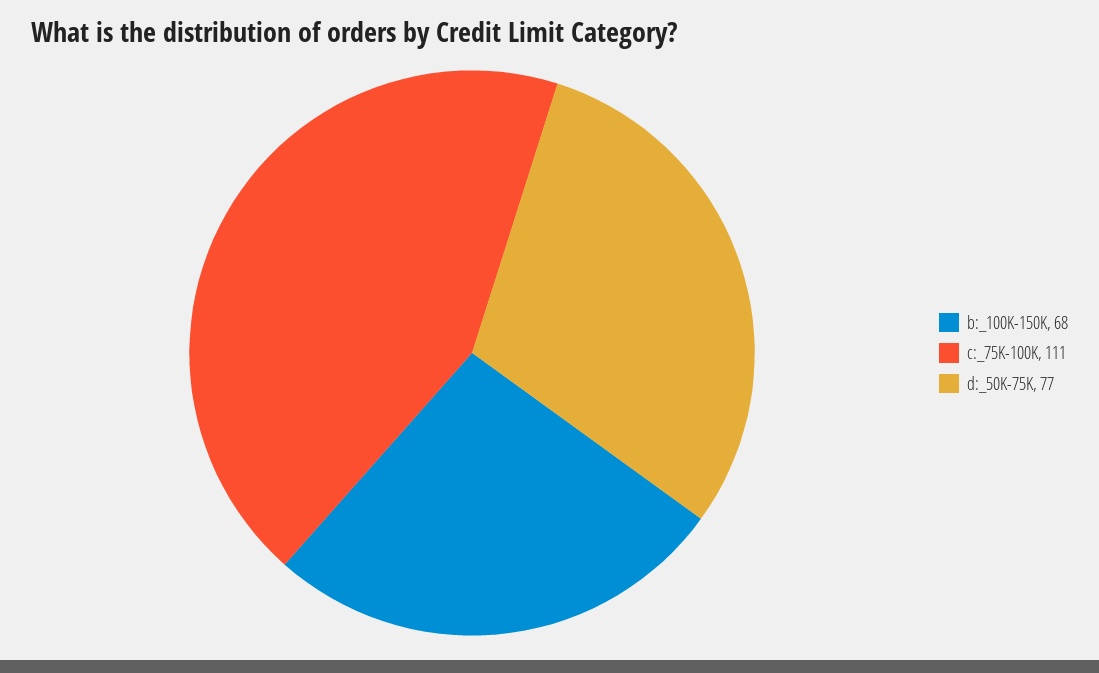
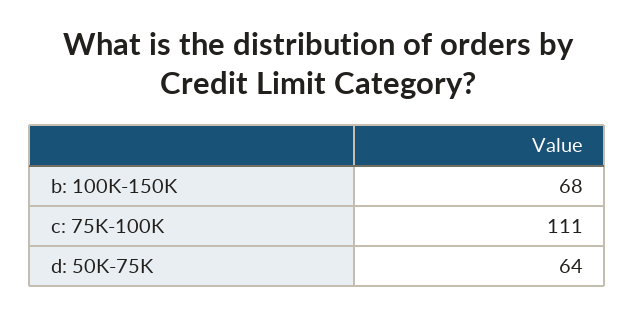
d:_50K-75K: 77 -> 64

